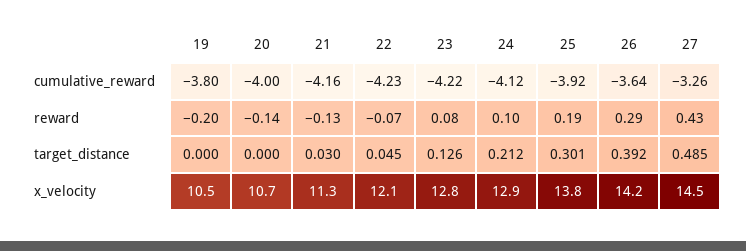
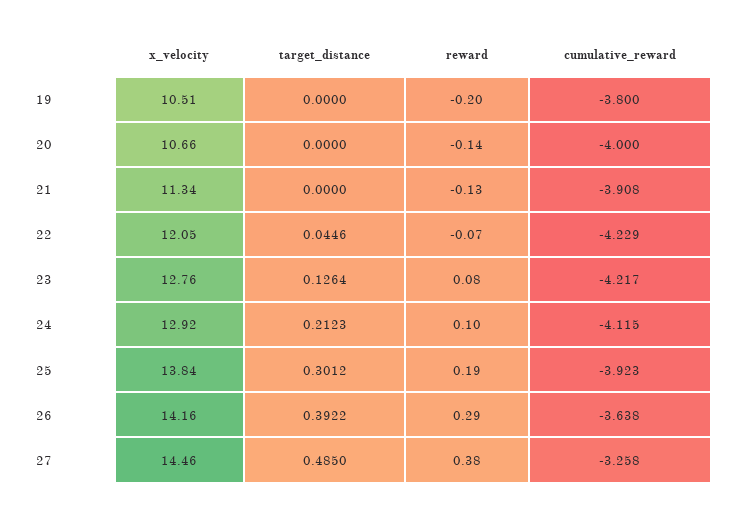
21, cumulative_reward: -4.16 -> -3.908
27, reward: 0.43 -> 0.38
21, target_distance: 0.03 -> 0

